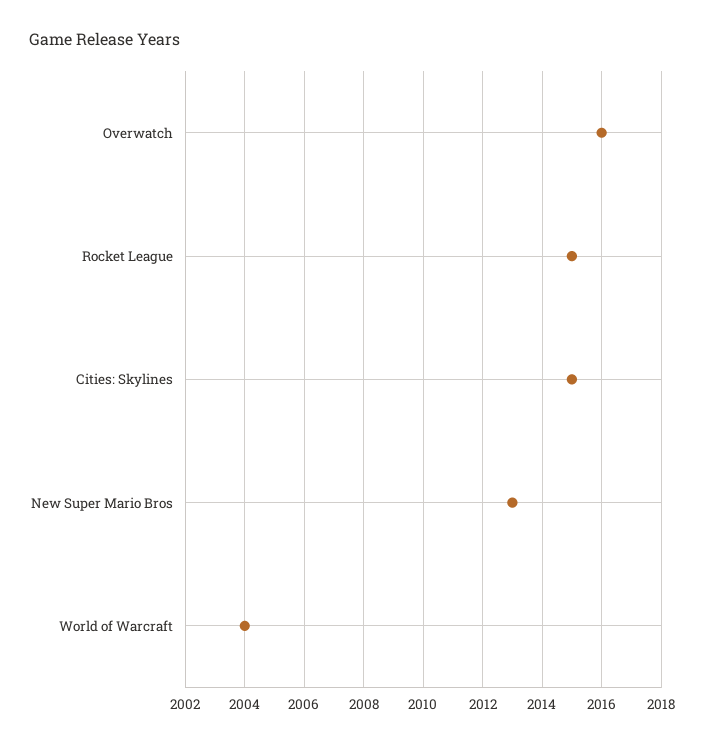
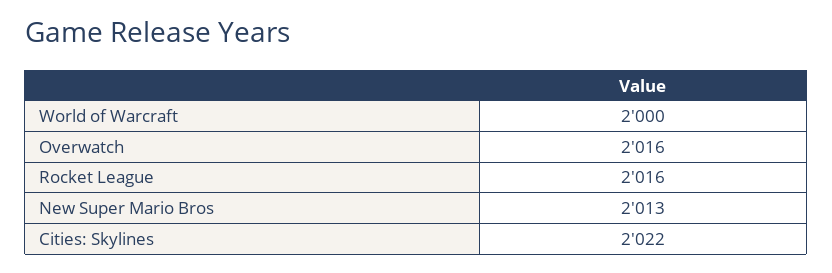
Rocket League: 2015 -> 2016
Cities: Skylines: 2015 -> 2022
World of Warcraft: 2004 -> 2000

